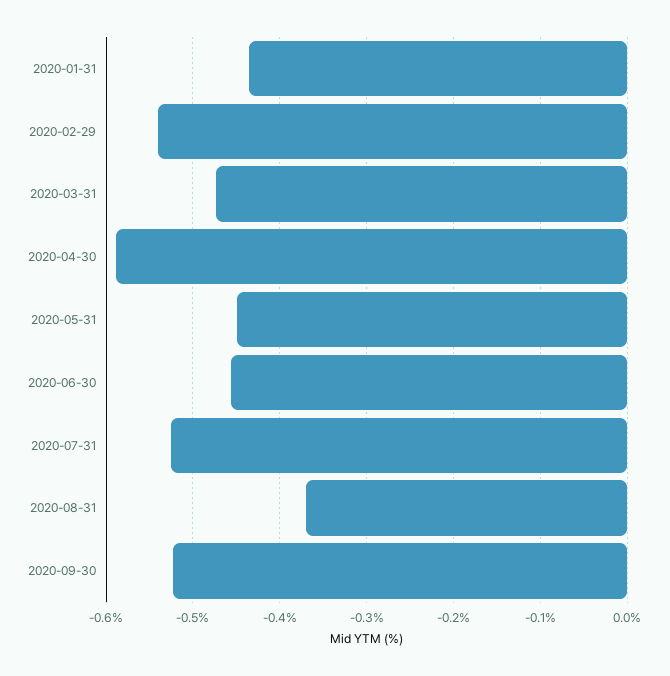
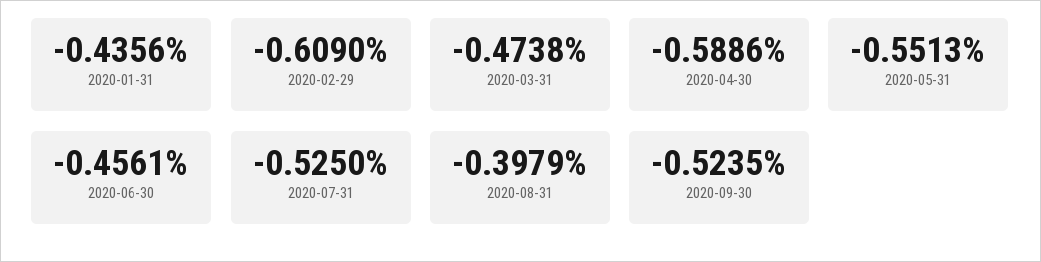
2020-02-29: -0.54 -> -0.609
2020-05-31: -0.45 -> -0.5513
2020-08-31: -0.37 -> -0.3979

